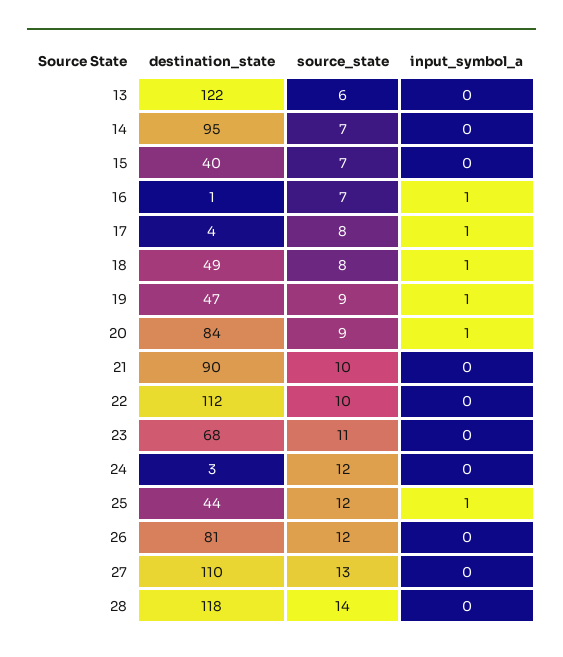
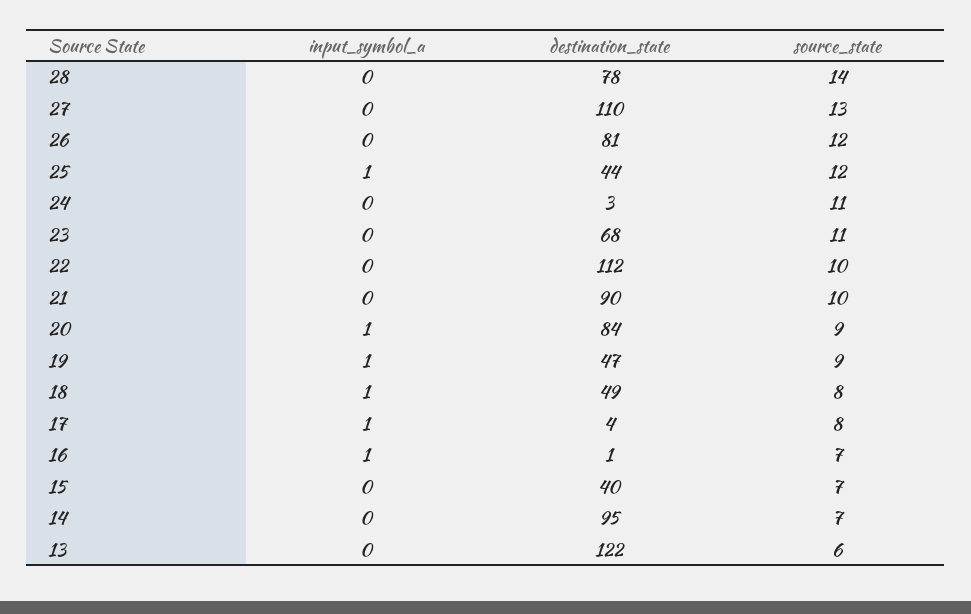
source_state, 24: 12 -> 11
destination_state, 28: 118 -> 78

